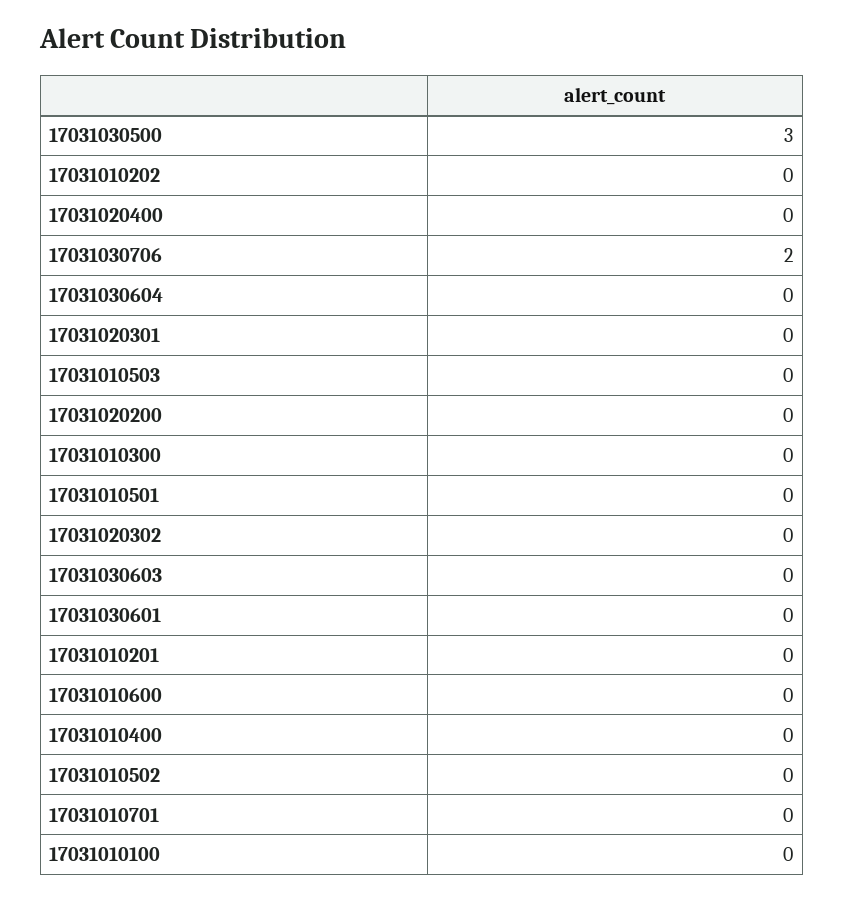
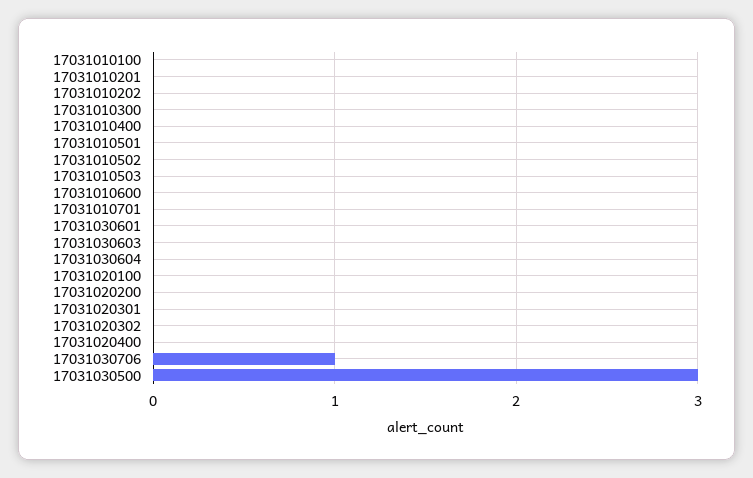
17031030706: 2 -> 1
17031020100: none -> 0

